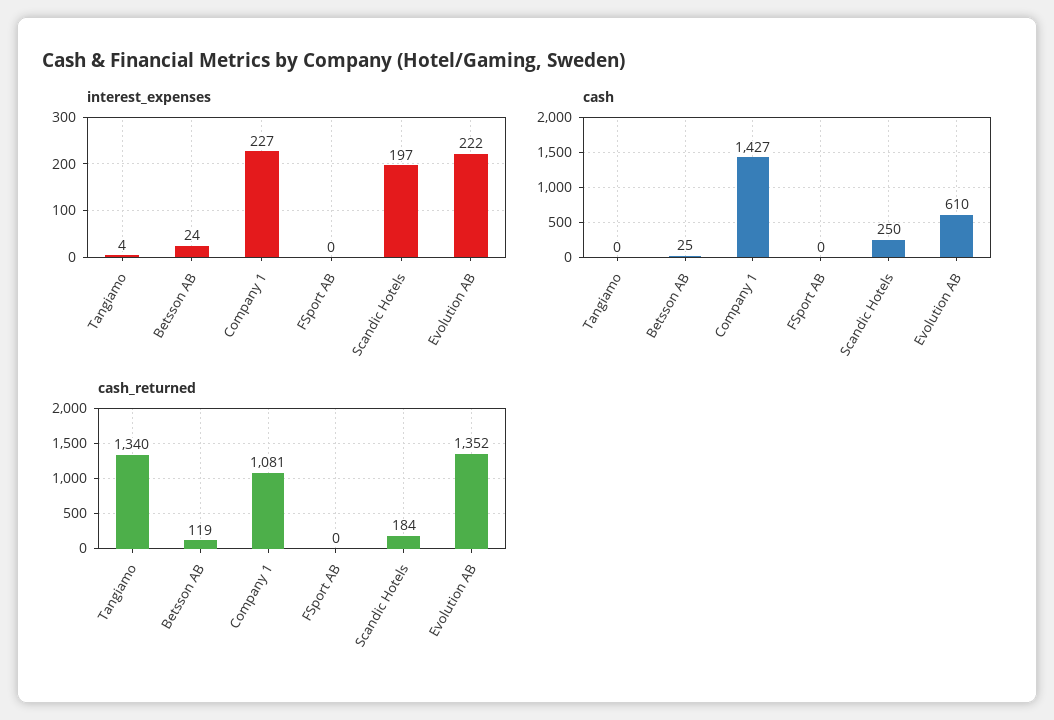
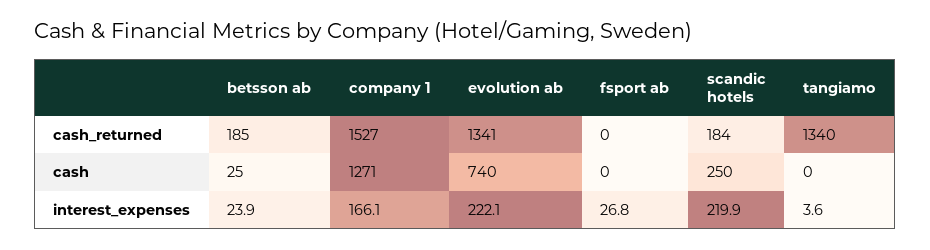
interest_expenses, Company 1: 227 -> 166.1
interest_expenses, FSport AB: 0 -> 26.8
interest_expenses, Scandic Hotels: 197 -> 219.9
cash, Company 1: 1427 -> 1271
cash, Evolution AB: 610 -> 740
cash_returned, Betsson AB: 119 -> 185
cash_returned, Company 1: 1081 -> 1527
cash_returned, Evolution AB: 1352 -> 1341

